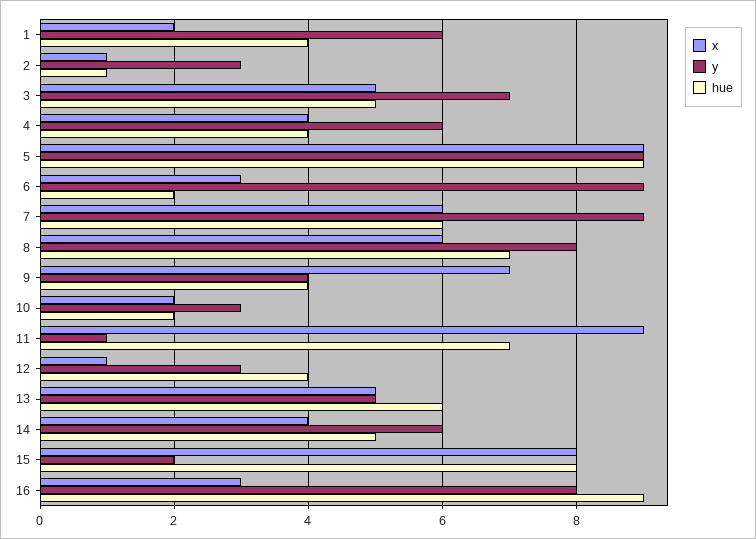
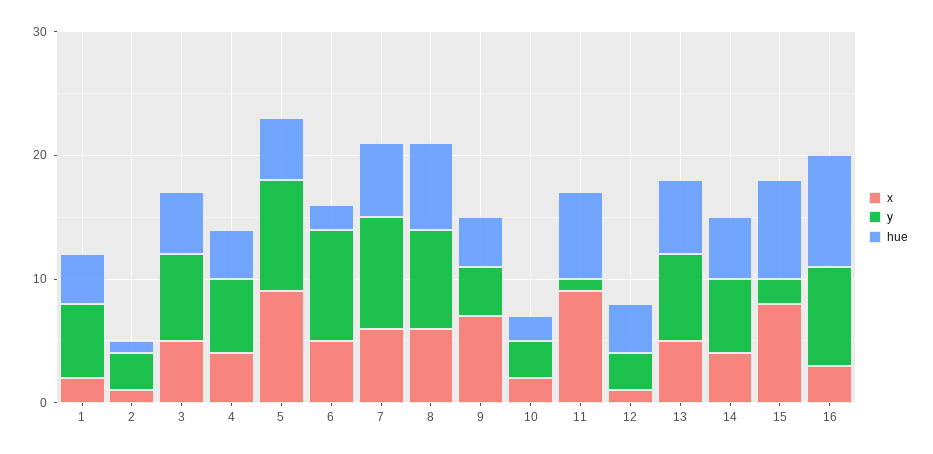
hue, 5: 9 -> 5
x, 6: 3 -> 5
y, 13: 5 -> 7

